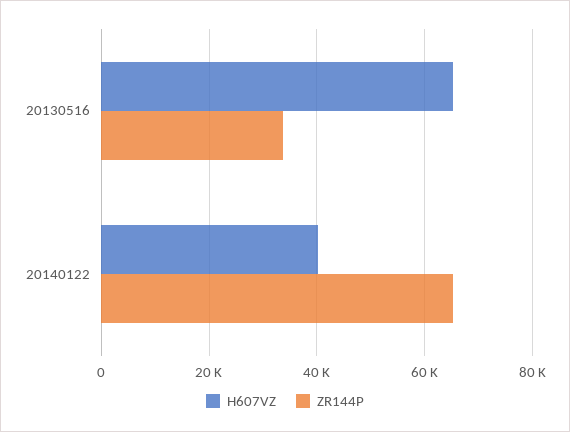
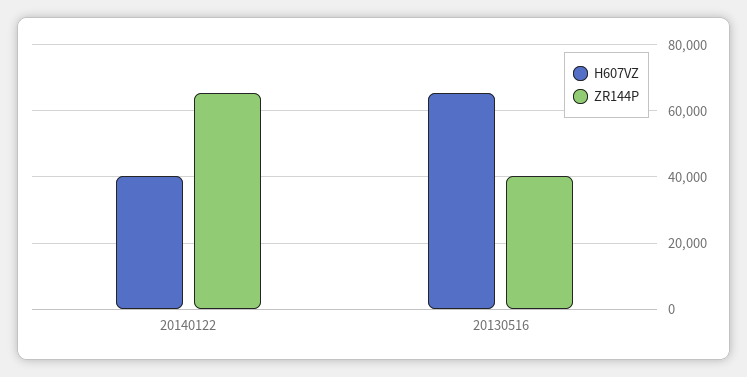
ZR144P, 20130516: 34000 -> 40000

